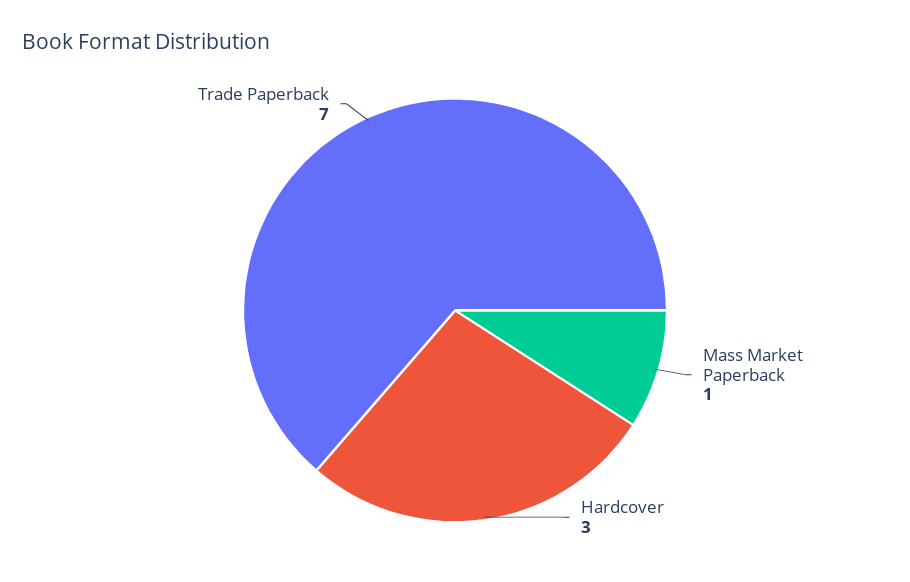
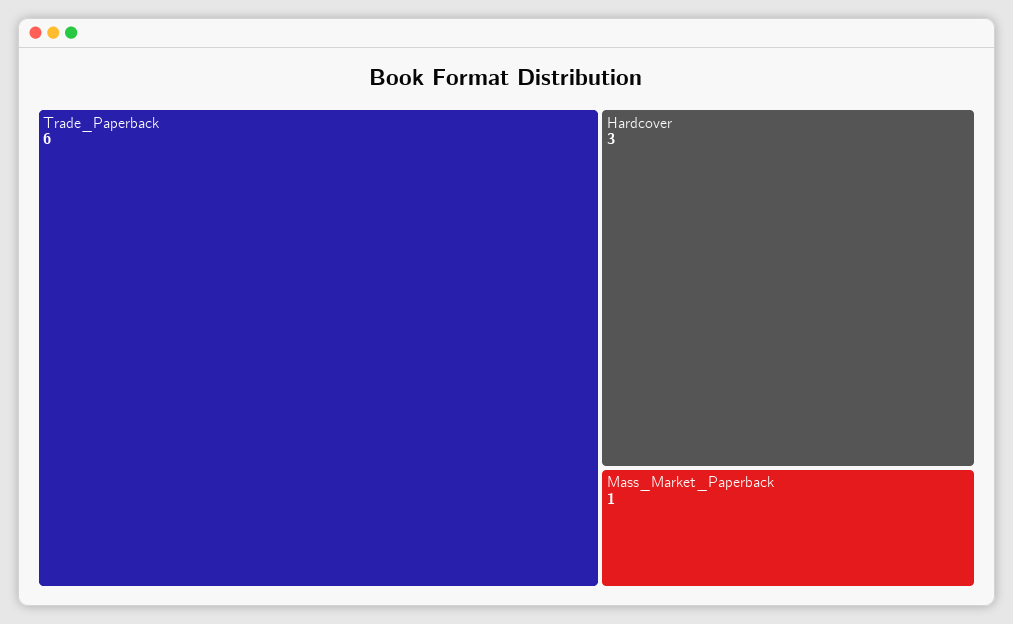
Trade Paperback: 7 -> 6

